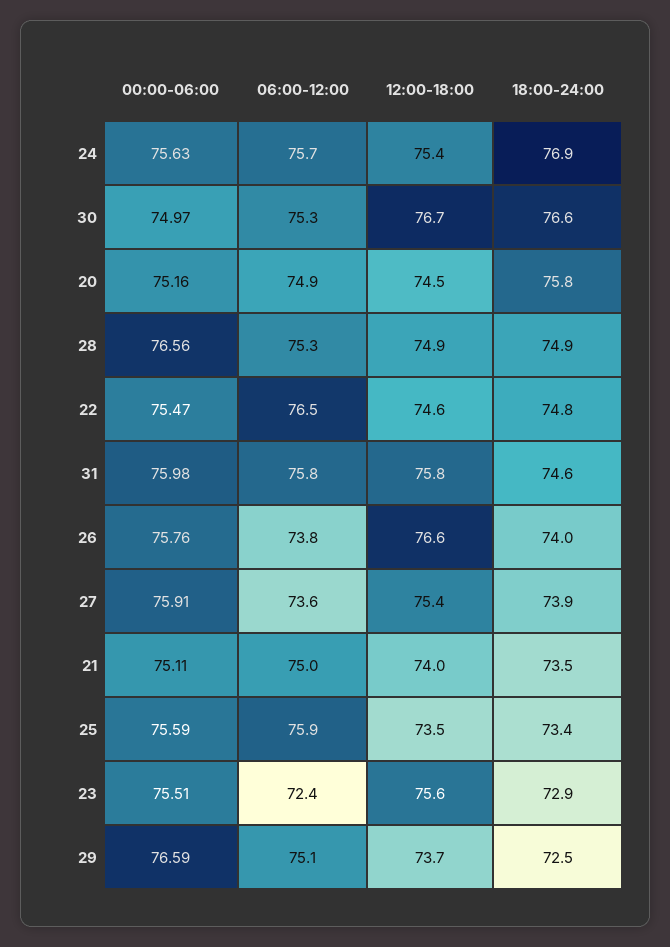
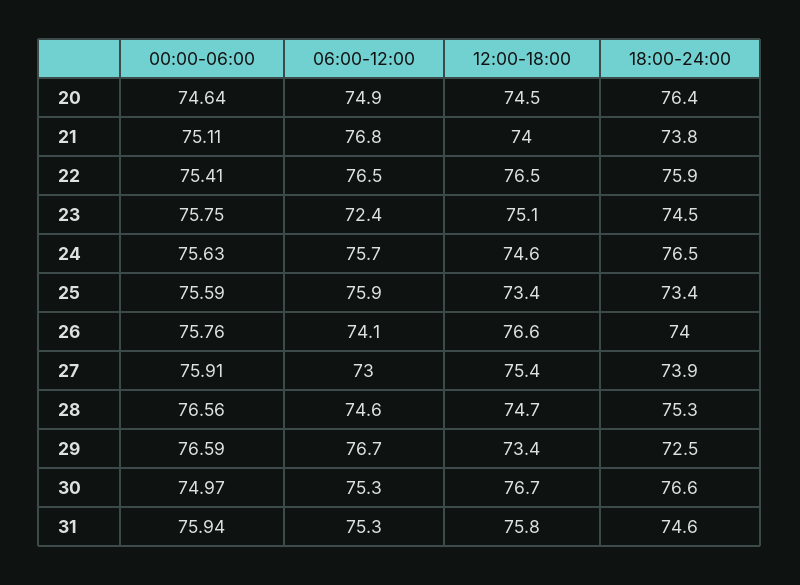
12:00-18:00, 24: 75.4 -> 74.6
18:00-24:00, 24: 76.9 -> 76.5
00:00-06:00, 20: 75.16 -> 74.64
18:00-24:00, 20: 75.8 -> 76.4
06:00-12:00, 28: 75.3 -> 74.6
12:00-18:00, 28: 74.9 -> 74.7
18:00-24:00, 28: 74.9 -> 75.3
00:00-06:00, 22: 75.47 -> 75.41
12:00-18:00, 22: 74.6 -> 76.5
18:00-24:00, 22: 74.8 -> 75.9
00:00-06:00, 31: 75.98 -> 75.94
06:00-12:00, 31: 75.8 -> 75.3
06:00-12:00, 26: 73.8 -> 74.1
06:00-12:00, 27: 73.6 -> 73
06:00-12:00, 21: 75 -> 76.8
18:00-24:00, 21: 73.5 -> 73.8
12:00-18:00, 25: 73.5 -> 73.4
00:00-06:00, 23: 75.51 -> 75.75
12:00-18:00, 23: 75.6 -> 75.1
18:00-24:00, 23: 72.9 -> 74.5
06:00-12:00, 29: 75.1 -> 76.7
12:00-18:00, 29: 73.7 -> 73.4

